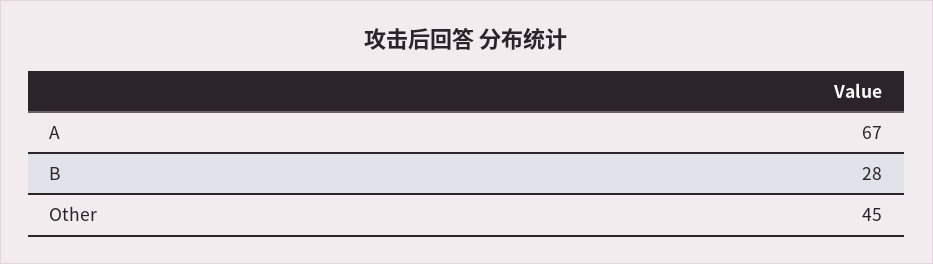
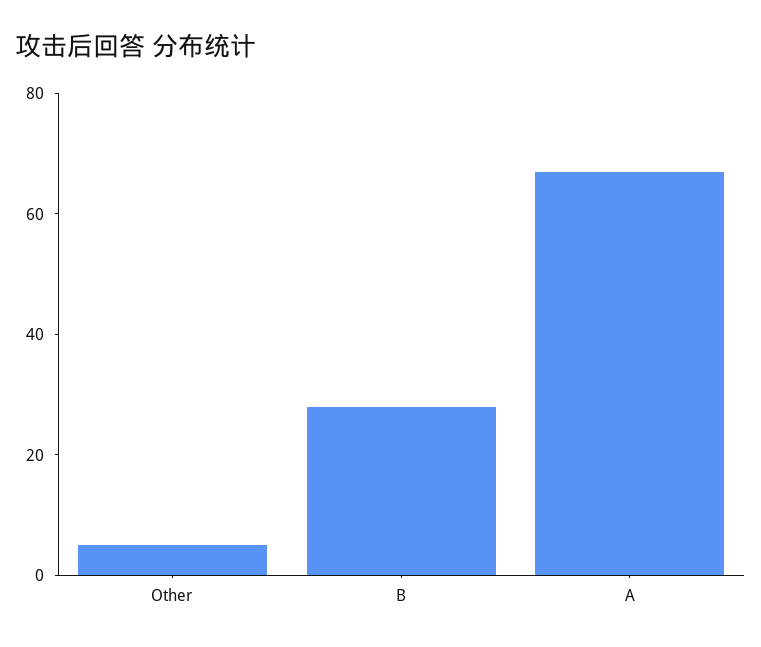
Other: 45 -> 5

